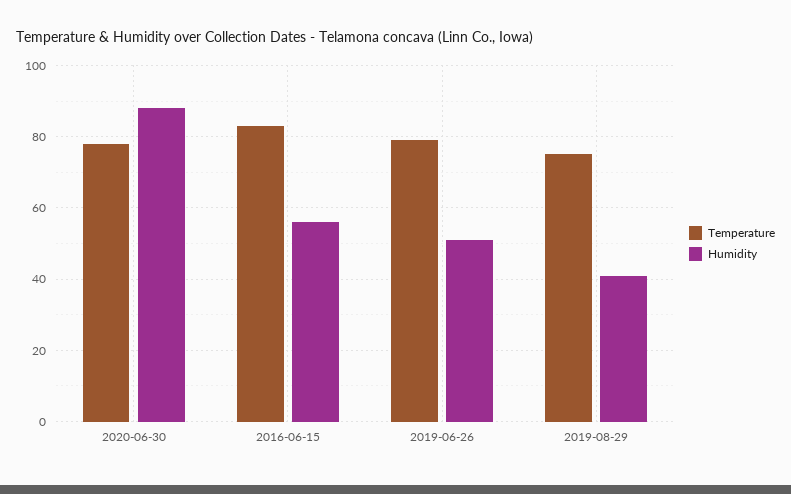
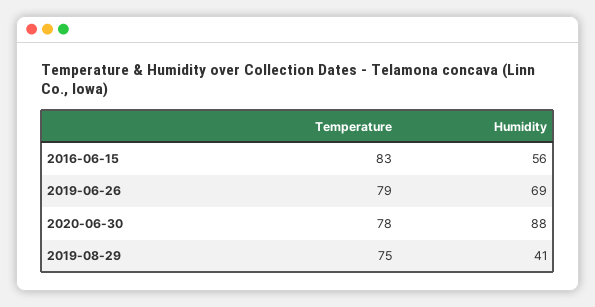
Humidity, 2019-06-26: 50 -> 69

